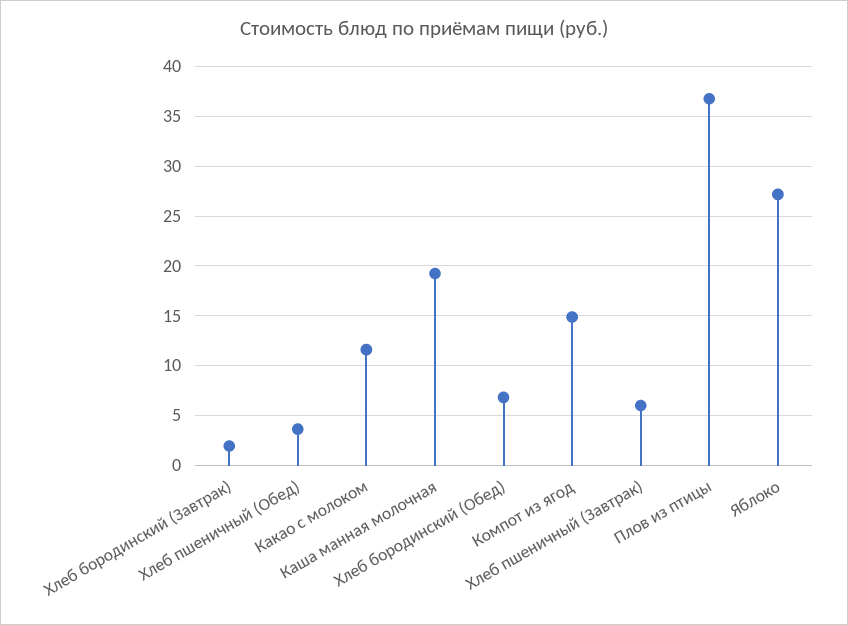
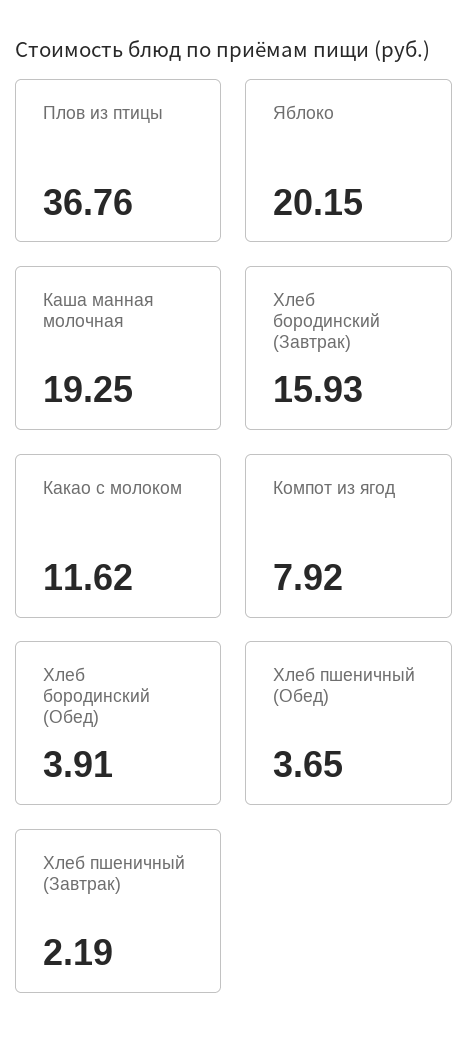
Хлеб бородинский (Завтрак): 2 -> 15.93
Хлеб бородинский (Обед): 7 -> 3.91
Компот из ягод: 15 -> 7.92
Хлеб пшеничный (Завтрак): 6 -> 2.19
Яблоко: 27 -> 20.15

